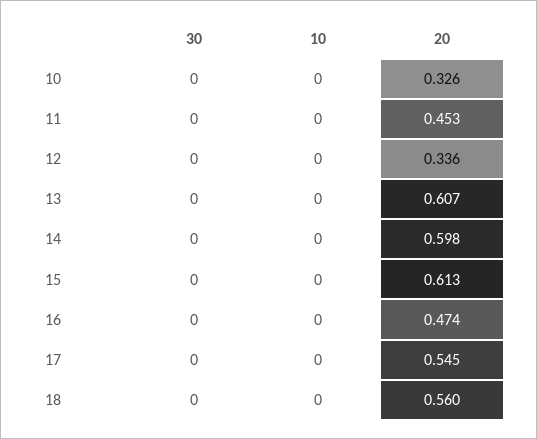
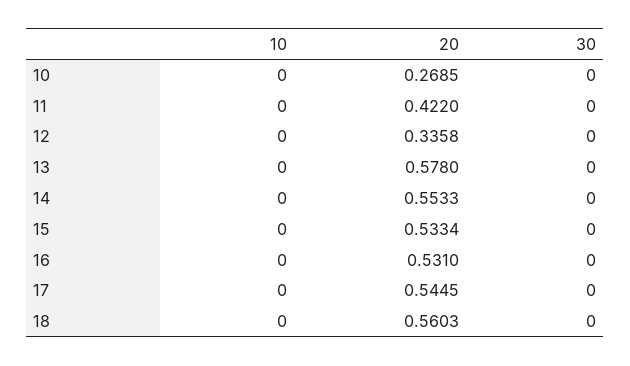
20, 10: 0.326 -> 0.2685
20, 11: 0.453 -> 0.422
20, 13: 0.607 -> 0.578
20, 14: 0.598 -> 0.5533
20, 15: 0.613 -> 0.5334
20, 16: 0.474 -> 0.531

